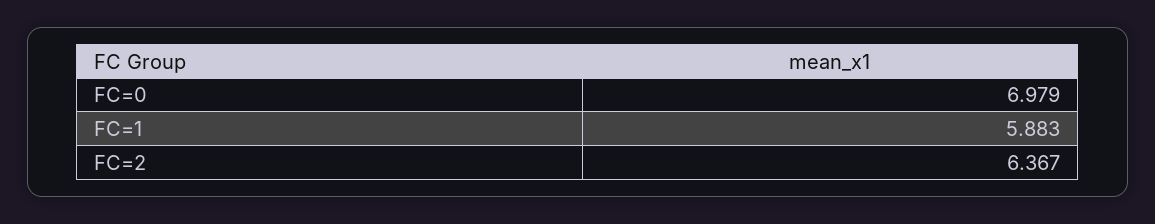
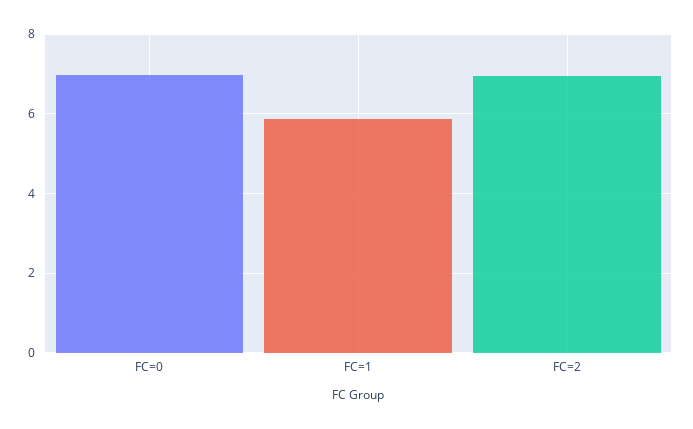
FC=2: 6.367 -> 7

